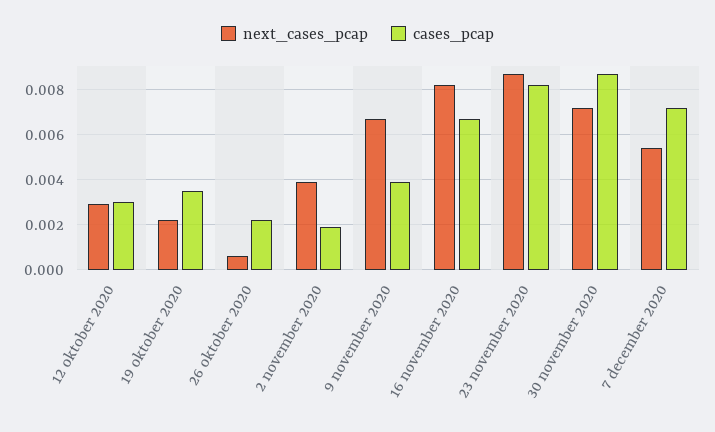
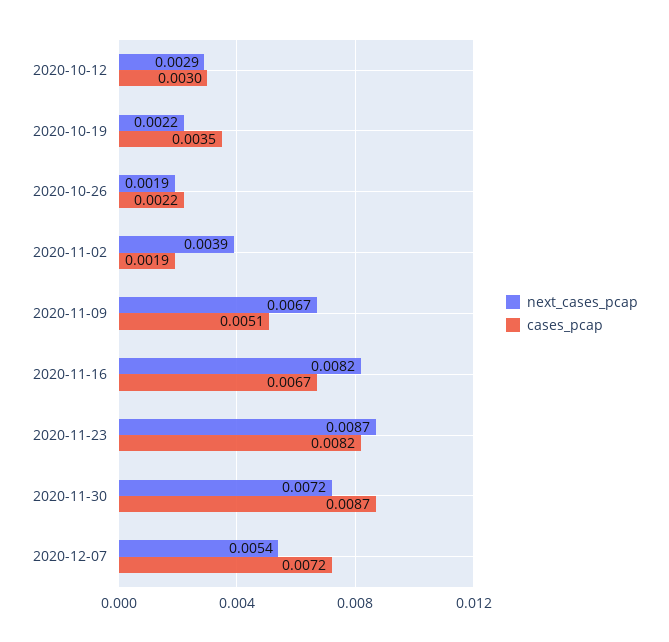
next_cases_pcap, 26 oktober 2020: 0.0005 -> 0.0019
cases_pcap, 9 november 2020: 0.004 -> 0.0051

